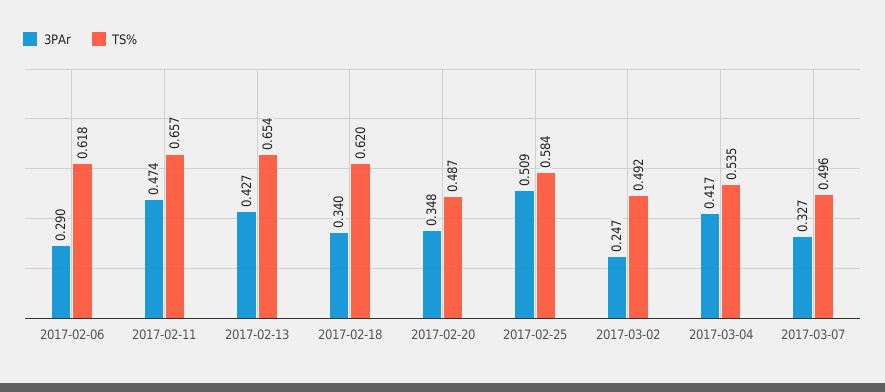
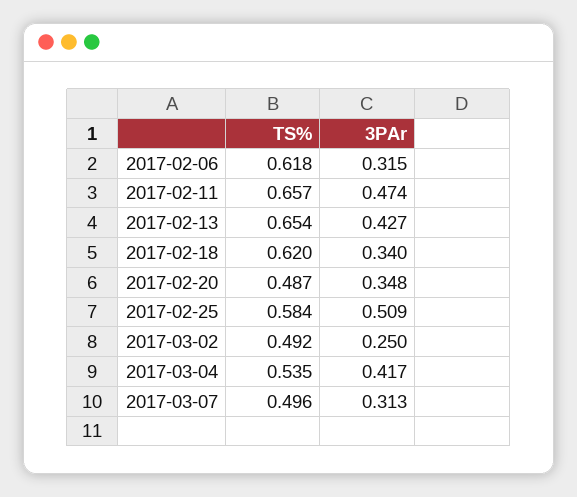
3PAr, 2017-02-06: 0.29 -> 0.315
3PAr, 2017-03-02: 0.247 -> 0.25
3PAr, 2017-03-07: 0.327 -> 0.313

